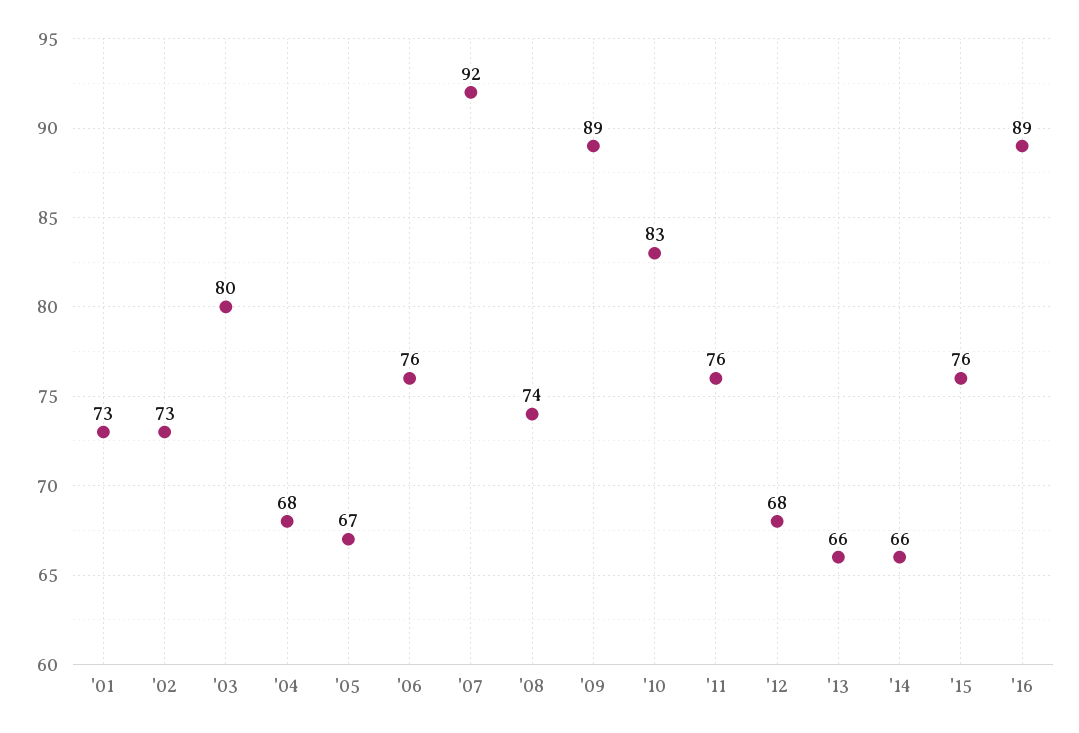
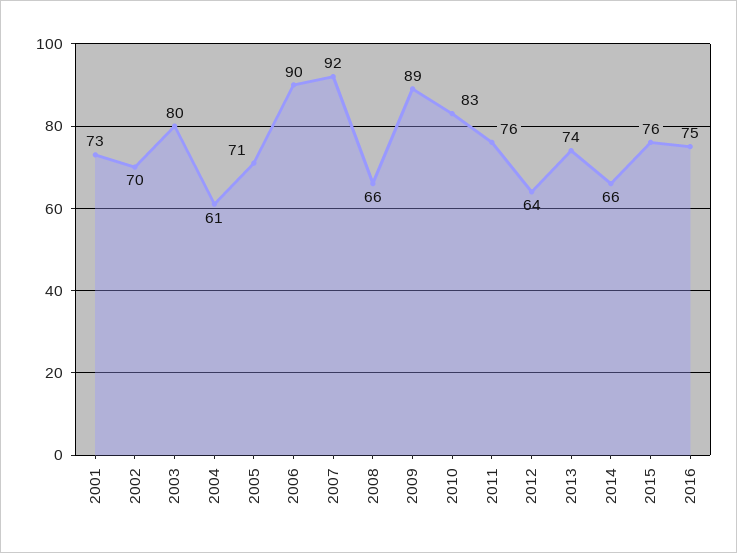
'02: 73 -> 70
'04: 68 -> 61
'05: 67 -> 71
'06: 76 -> 90
'08: 74 -> 66
'12: 68 -> 64
'13: 66 -> 74
'16: 89 -> 75

